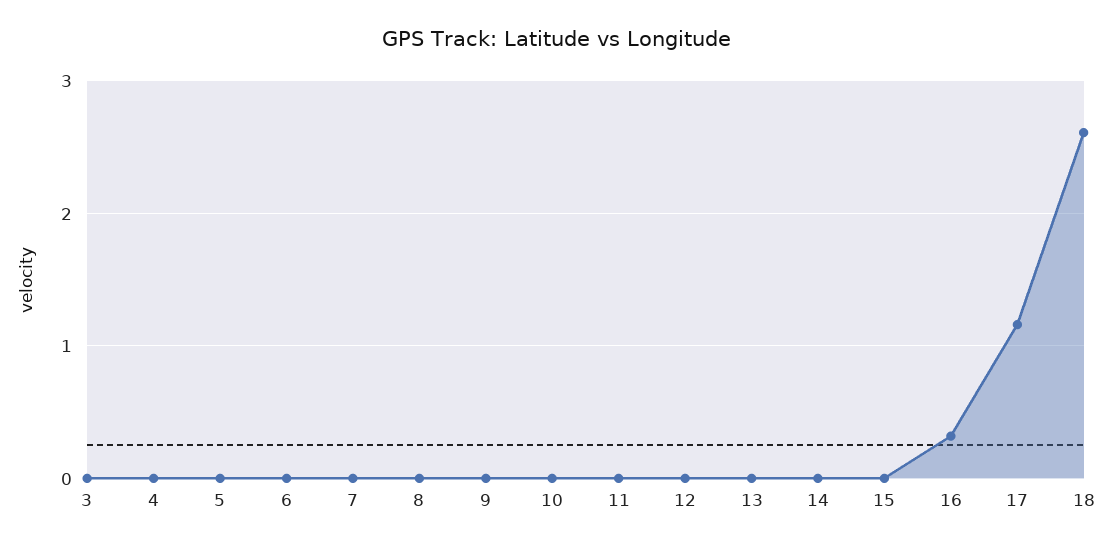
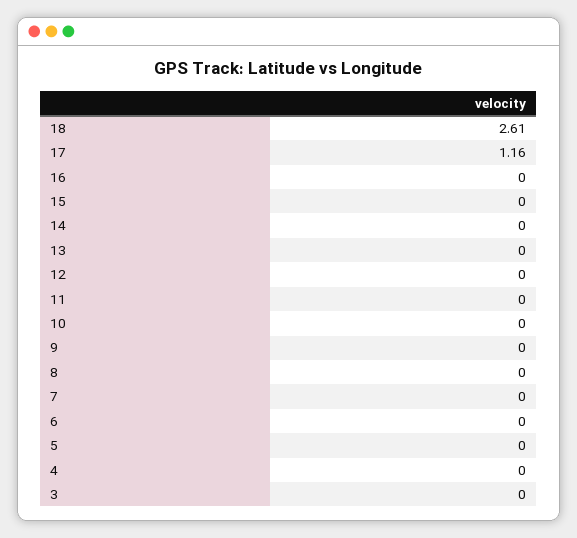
16: 0.3 -> 0

